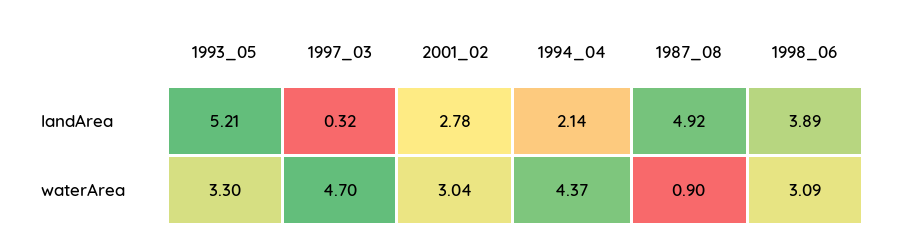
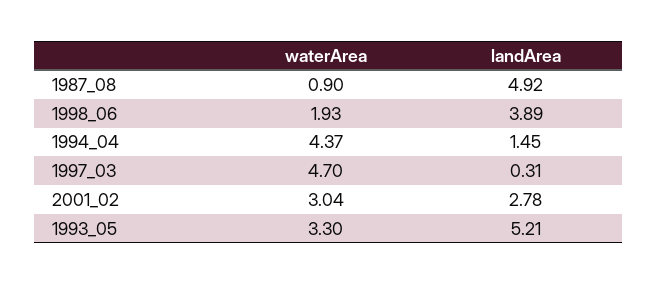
1997_03, landArea: 0.32 -> 0.31
1994_04, landArea: 2.14 -> 1.45
1998_06, waterArea: 3.09 -> 1.93

